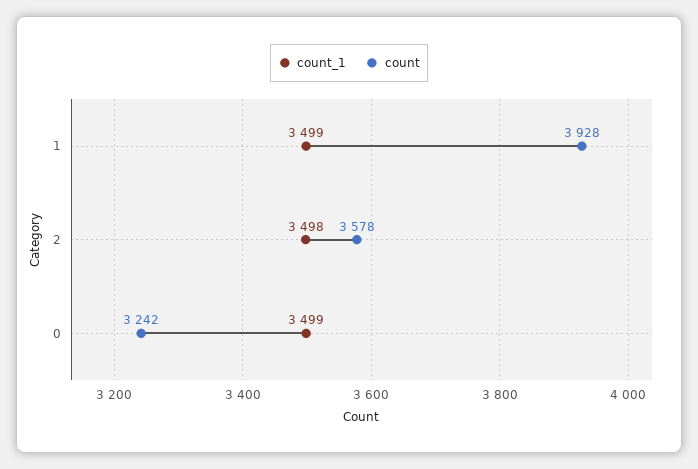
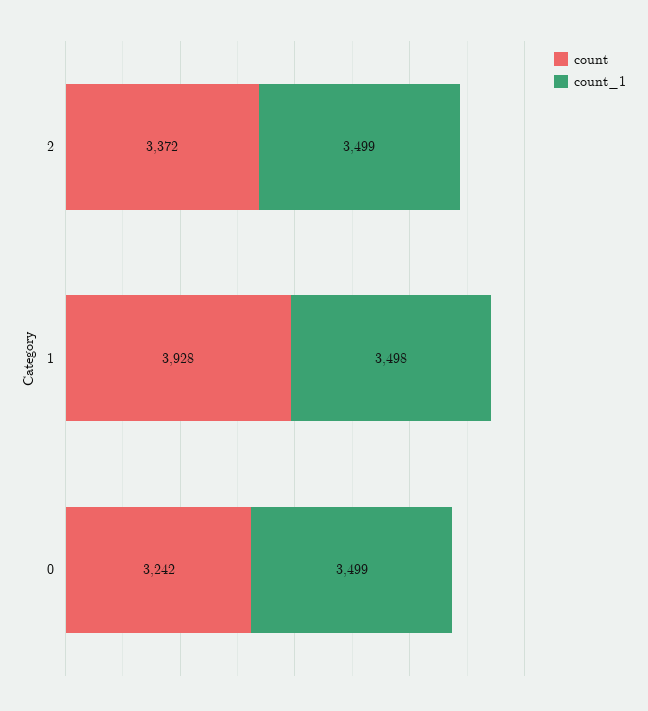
count_1, 1: 3499 -> 3498
count_1, 2: 3498 -> 3499
count, 2: 3578 -> 3372

